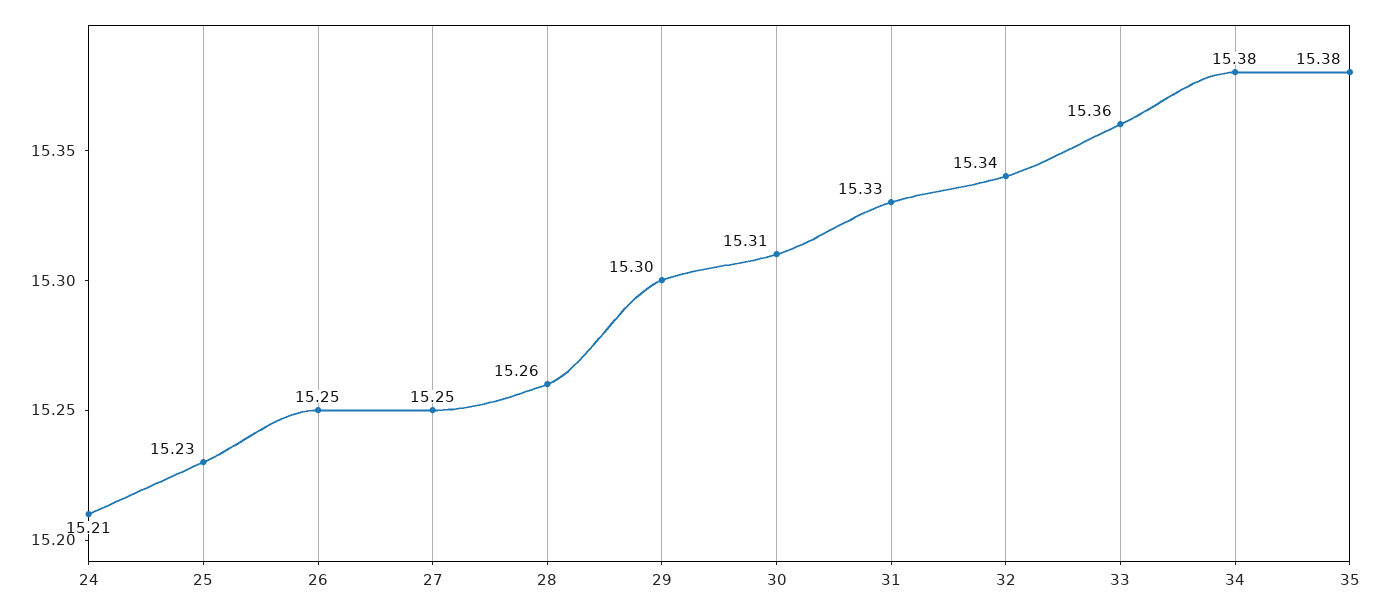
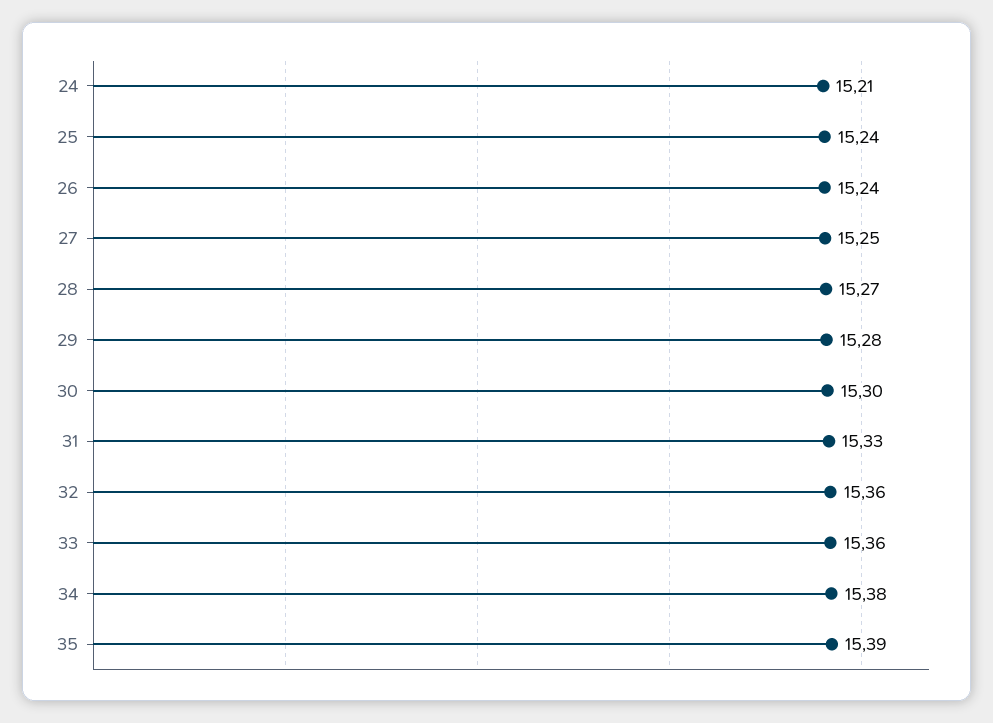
25: 15.23 -> 15.24
26: 15.25 -> 15.24
28: 15.26 -> 15.27
29: 15.3 -> 15.28
30: 15.31 -> 15.3
32: 15.34 -> 15.36
35: 15.38 -> 15.39

